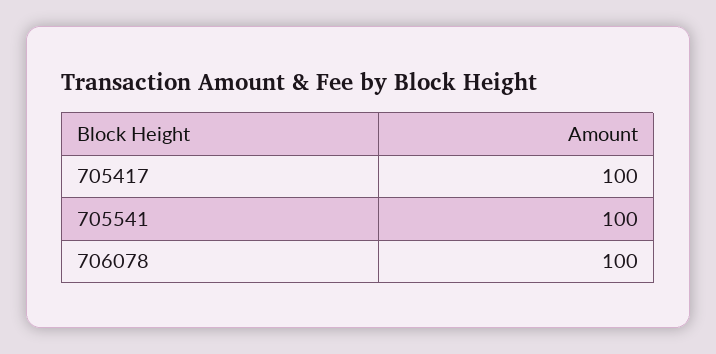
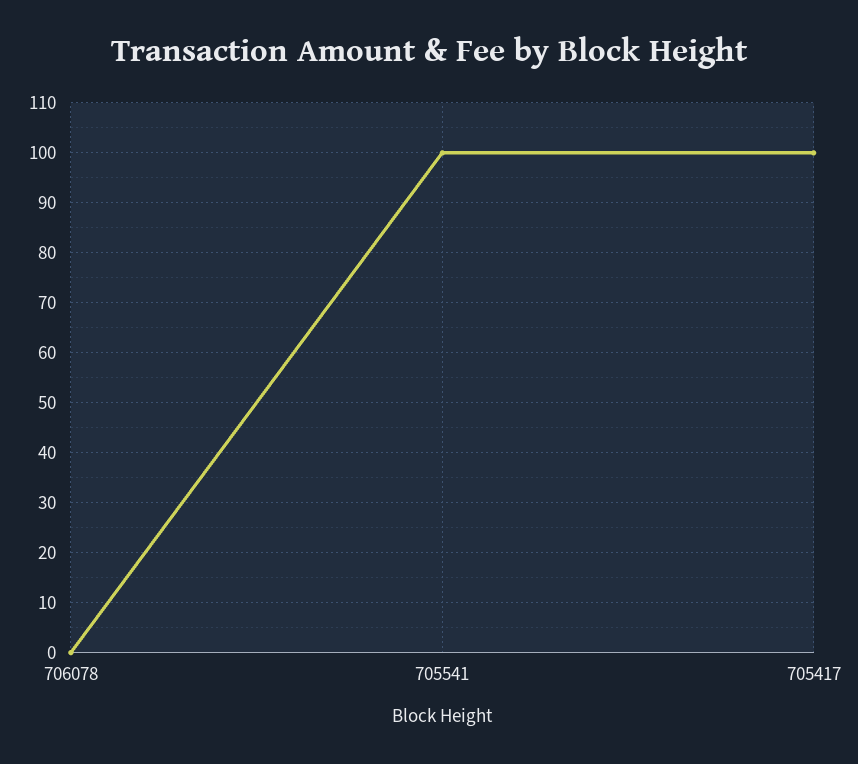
706078: 100 -> 0

